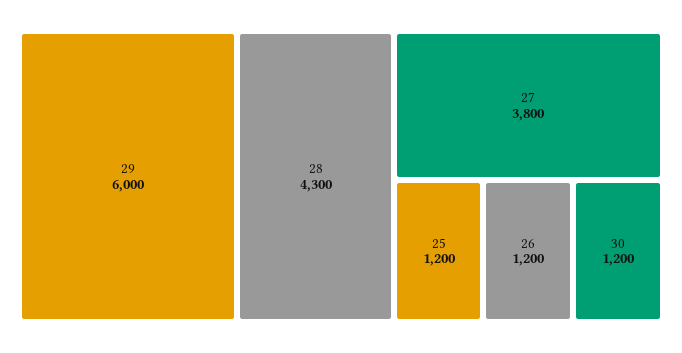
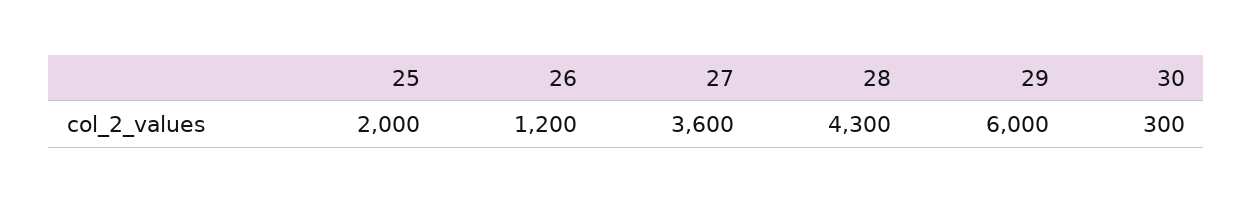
27: 3800 -> 3600
25: 1200 -> 2000
30: 1200 -> 300

